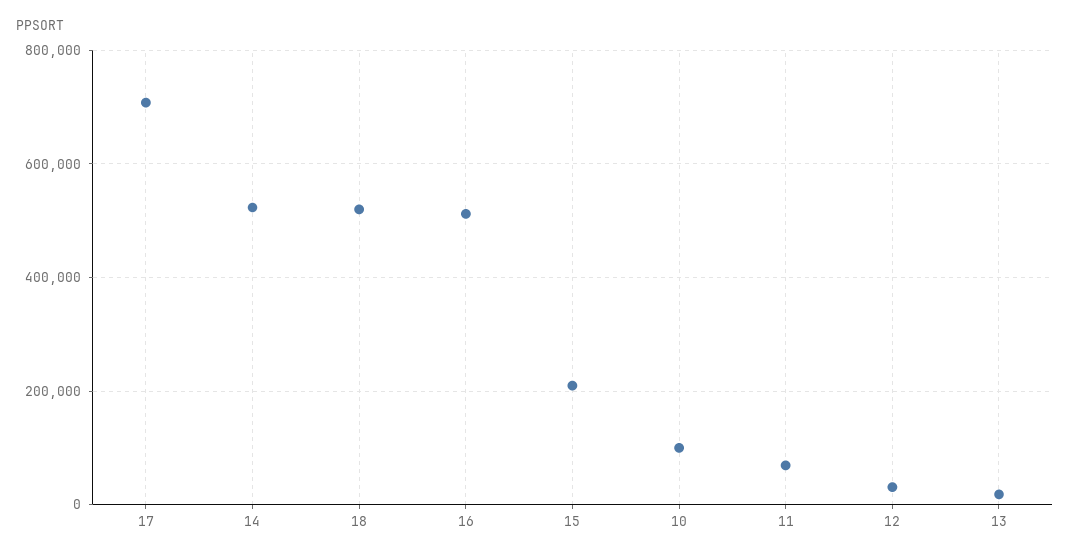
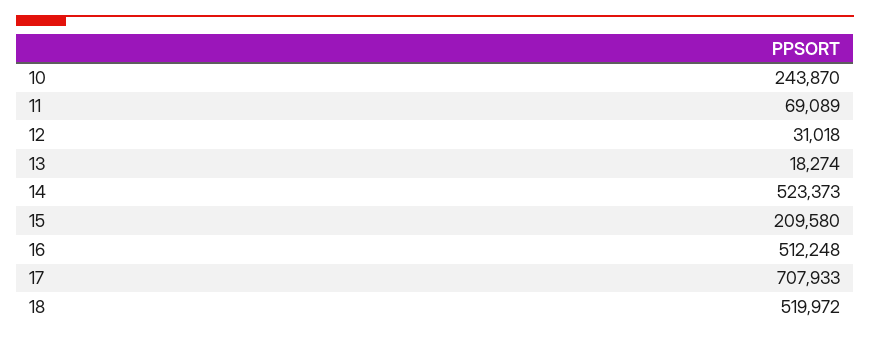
10: 100000 -> 243870

